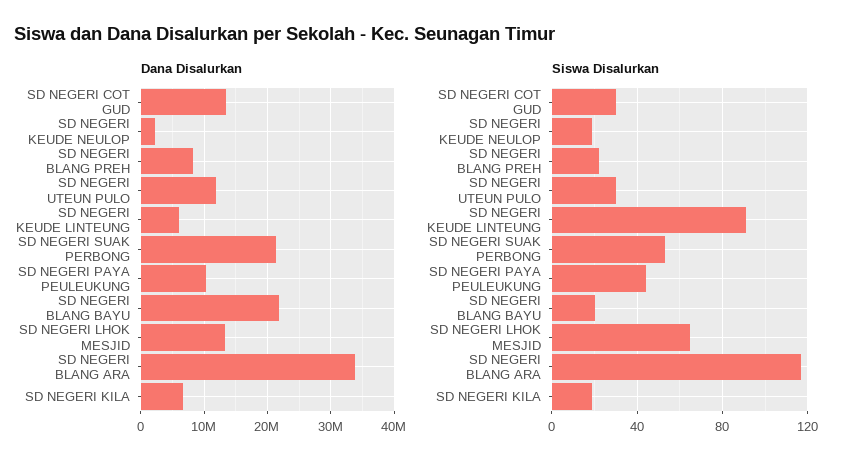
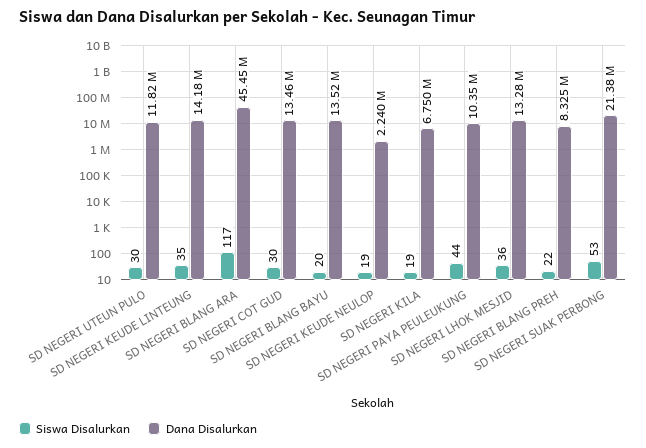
Dana Disalurkan, SD NEGERI KEUDE LINTEUNG: 6000000 -> 14180000
Dana Disalurkan, SD NEGERI BLANG BAYU: 22000000 -> 13520000
Dana Disalurkan, SD NEGERI BLANG ARA: 34000000 -> 45450000
Siswa Disalurkan, SD NEGERI KEUDE LINTEUNG: 90 -> 35
Siswa Disalurkan, SD NEGERI LHOK MESJID: 65 -> 36

